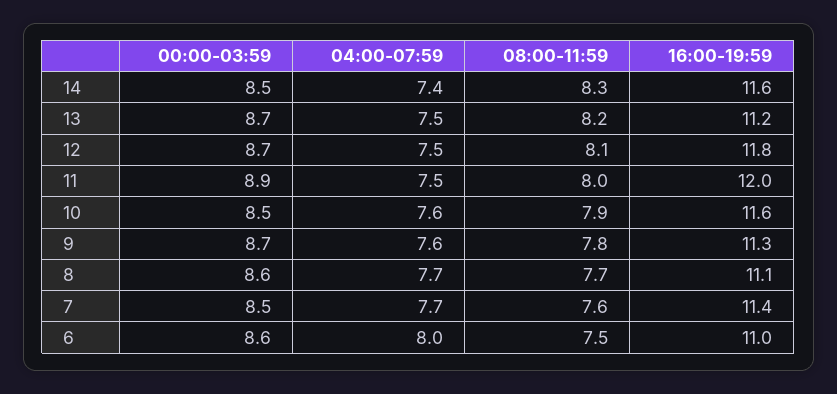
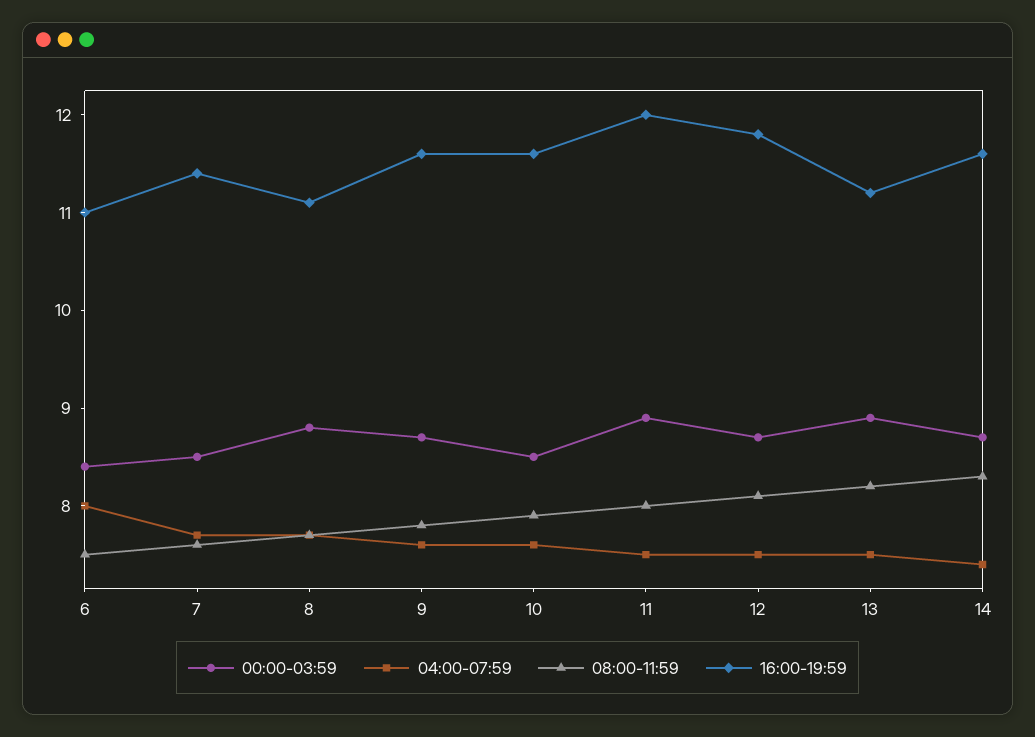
00:00-03:59, 14: 8.5 -> 8.7
00:00-03:59, 13: 8.7 -> 8.9
16:00-19:59, 9: 11.3 -> 11.6
00:00-03:59, 8: 8.6 -> 8.8
00:00-03:59, 6: 8.6 -> 8.4

